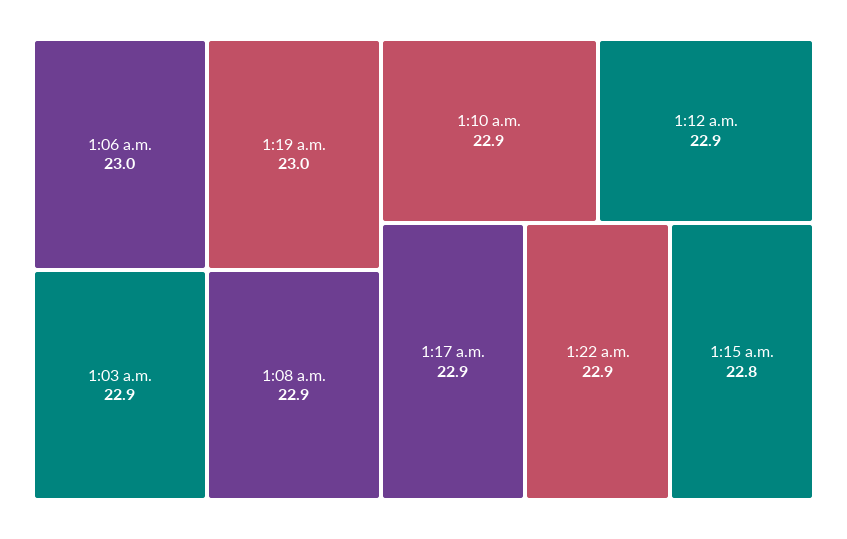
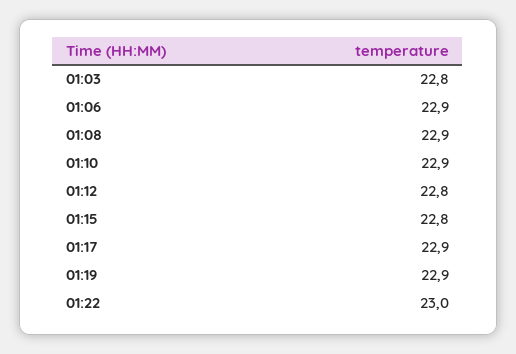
1:06 a.m.: 23 -> 22.9
1:19 a.m.: 23 -> 22.9
1:03 a.m.: 22.9 -> 22.8
1:12 a.m.: 22.9 -> 22.8
1:22 a.m.: 22.9 -> 23

